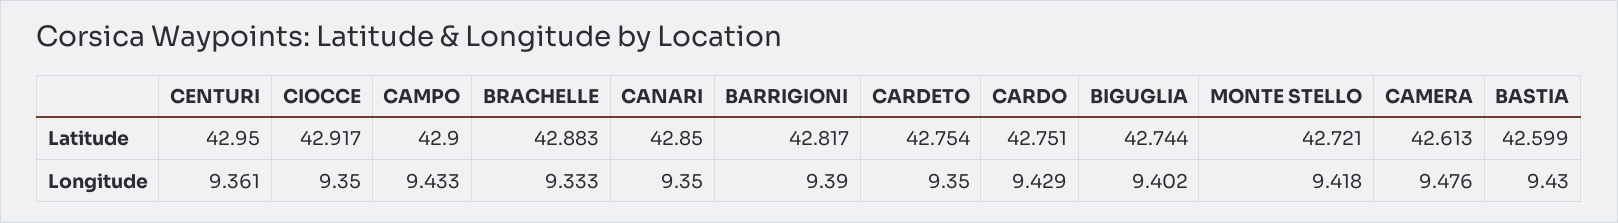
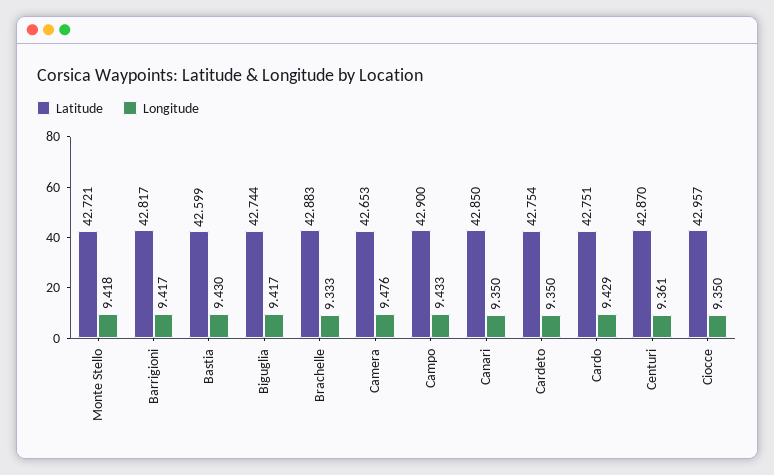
Latitude, CENTURI: 42.95 -> 42.87
Latitude, CIOCCE: 42.917 -> 42.957
Latitude, CAMERA: 42.613 -> 42.653
Longitude, BARRIGIONI: 9.39 -> 9.417
Longitude, BIGUGLIA: 9.402 -> 9.417

